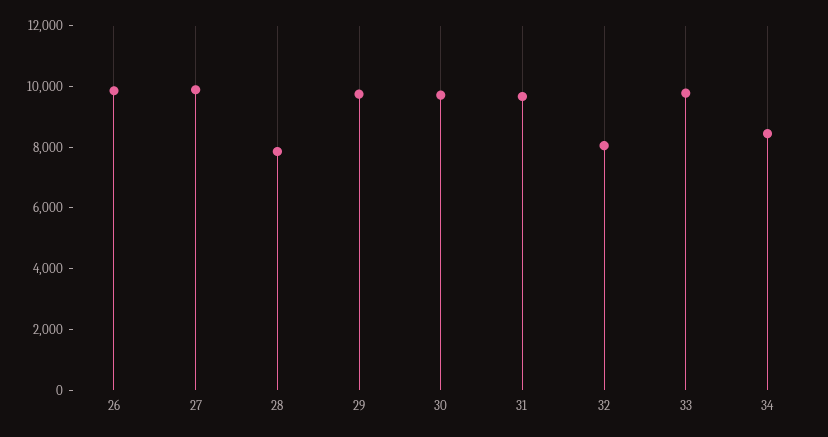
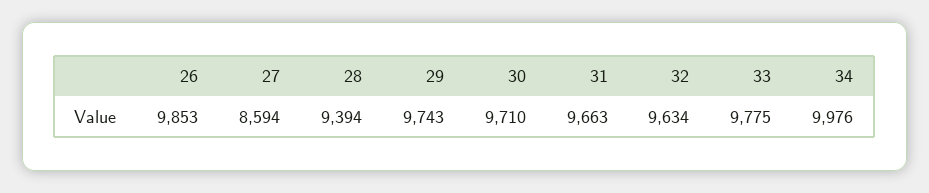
27: 10000 -> 8594
28: 8000 -> 9394
32: 8000 -> 9634
34: 8500 -> 9976

